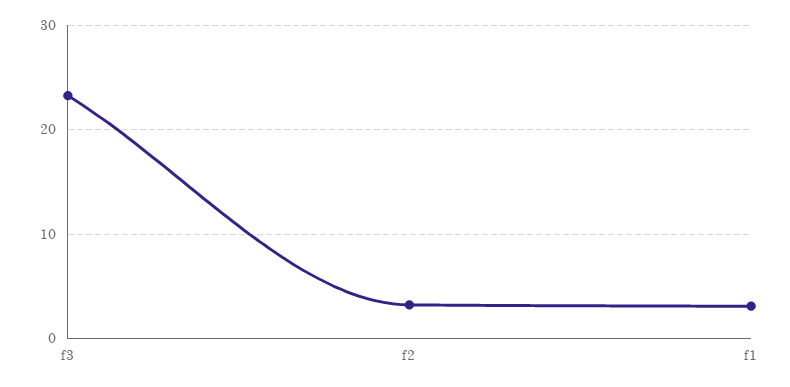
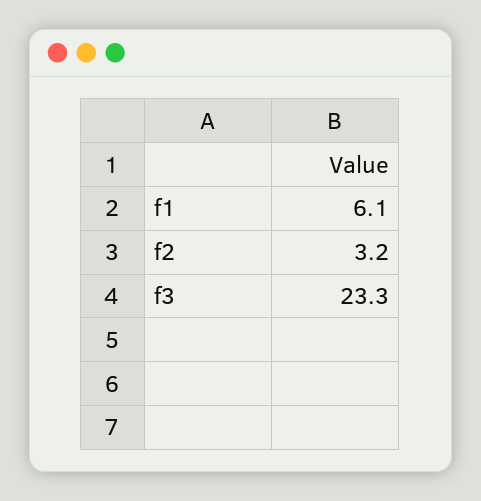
f1: 3 -> 6.1

